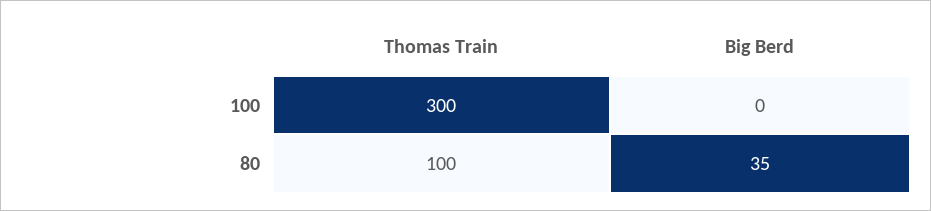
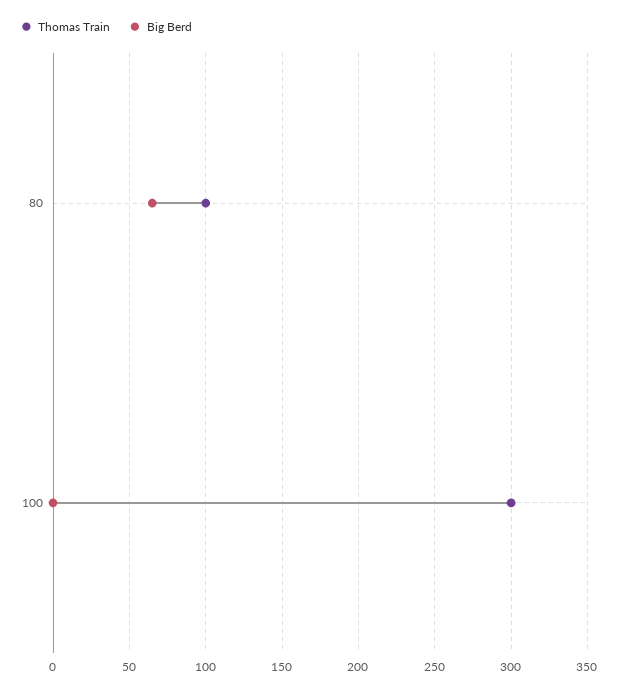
Big Berd, 80: 35 -> 65

